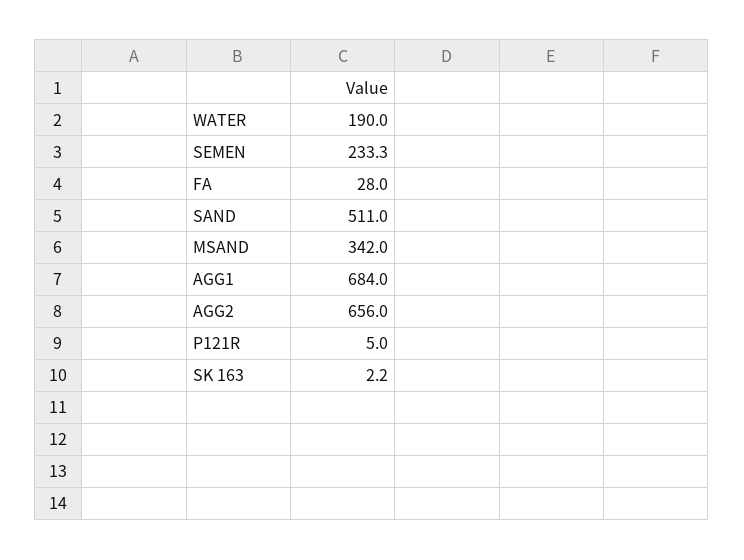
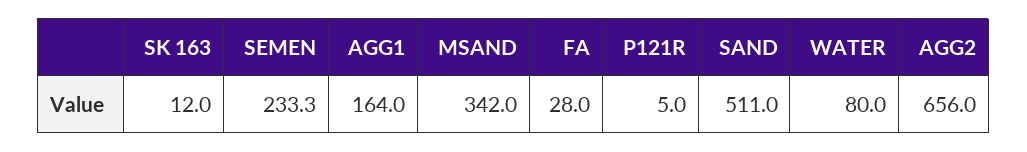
WATER: 190 -> 80
AGG1: 684 -> 164
SK 163: 2.2 -> 12

